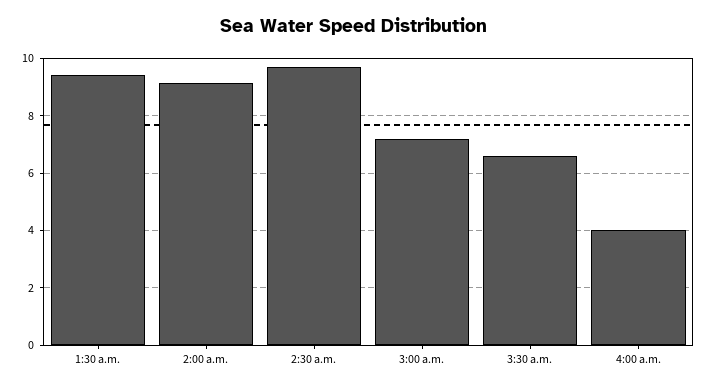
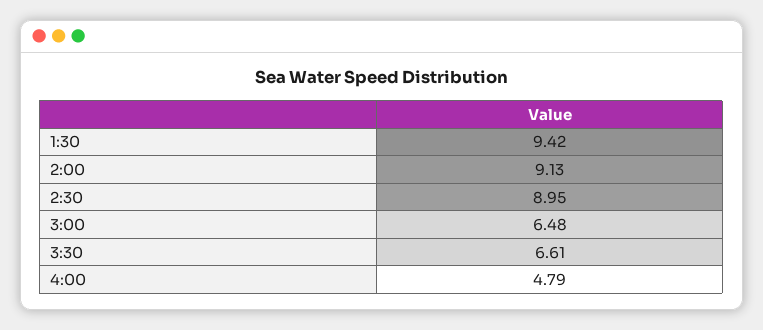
2:30 a.m.: 9.75 -> 8.95
3:00 a.m.: 7.25 -> 6.48
4:00 a.m.: 4 -> 4.79

